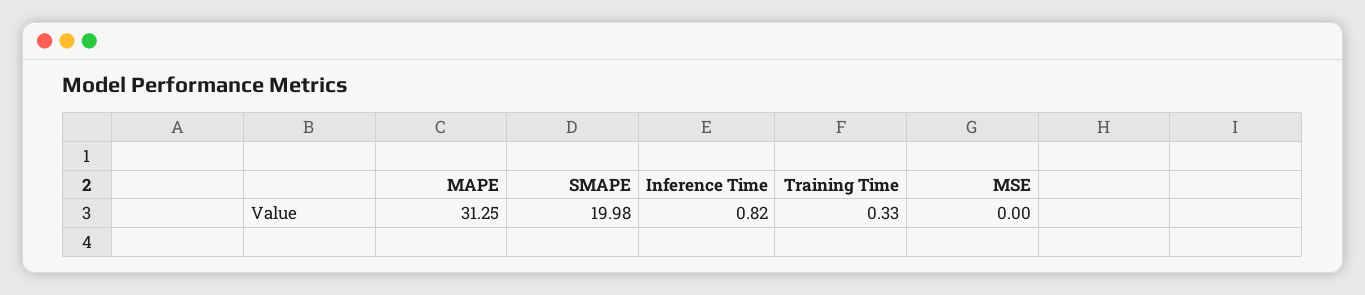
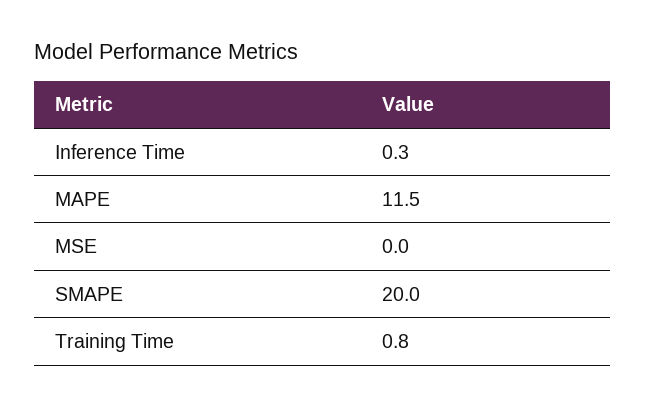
MAPE: 31.25 -> 11.5
Inference Time: 0.82 -> 0.3
Training Time: 0.33 -> 0.8

